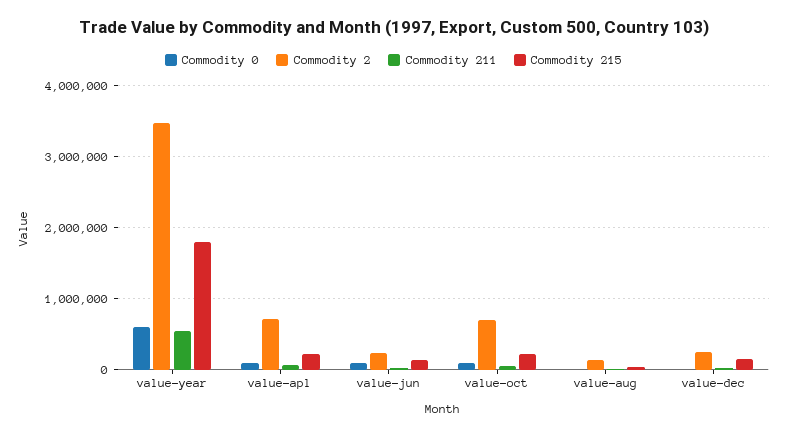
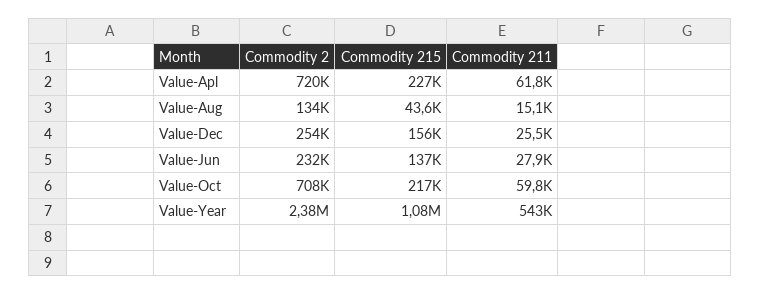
Commodity 0, value-year: 600000 -> none
Commodity 2, value-year: 3500000 -> 2380000
Commodity 215, value-year: 1800000 -> 1080000
Commodity 0, value-apl: 100000 -> none
Commodity 0, value-jun: 100000 -> none
Commodity 0, value-oct: 100000 -> none
Commodity 0, value-aug: 0 -> none
Commodity 0, value-dec: 0 -> none

